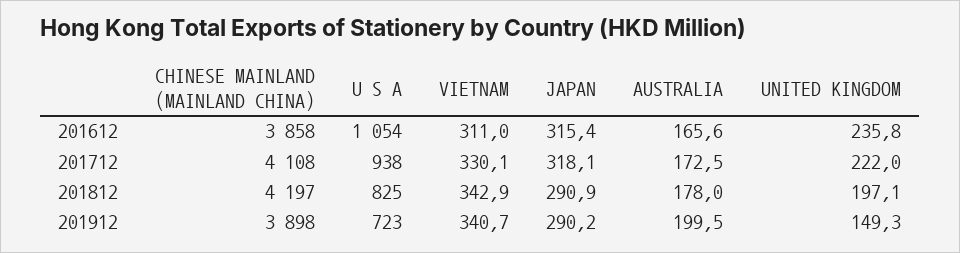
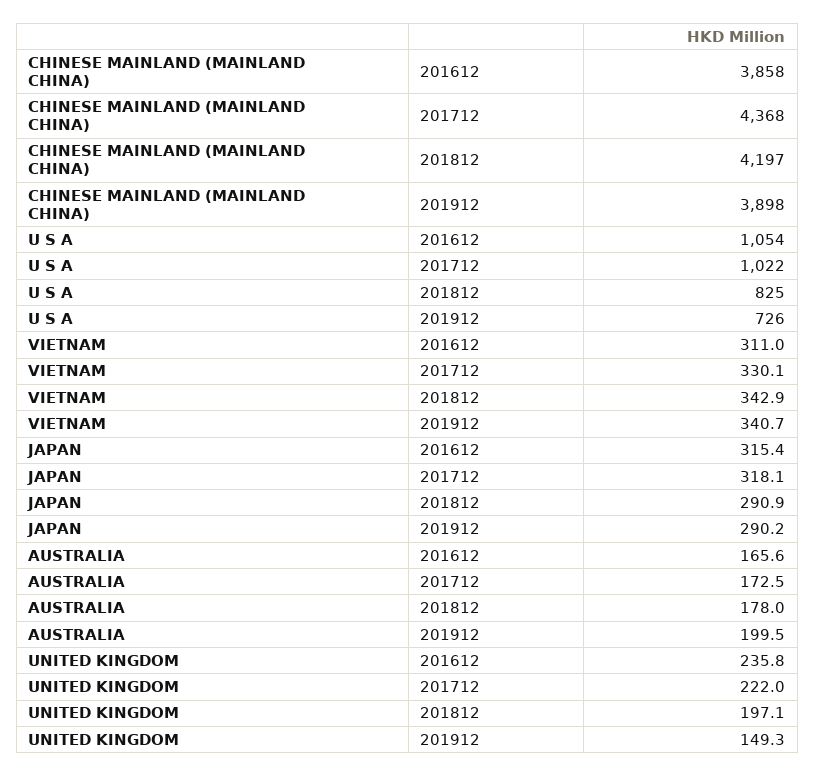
CHINESE MAINLAND (MAINLAND CHINA), 201712: 4108 -> 4368
U S A, 201712: 938 -> 1022
U S A, 201912: 723 -> 726

